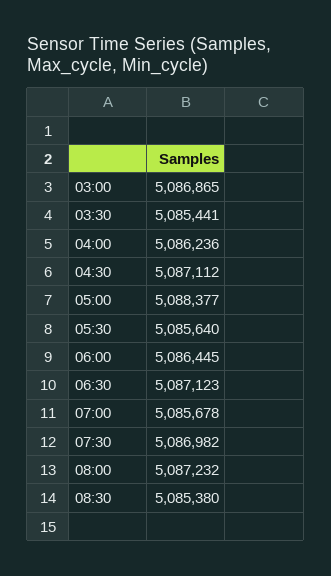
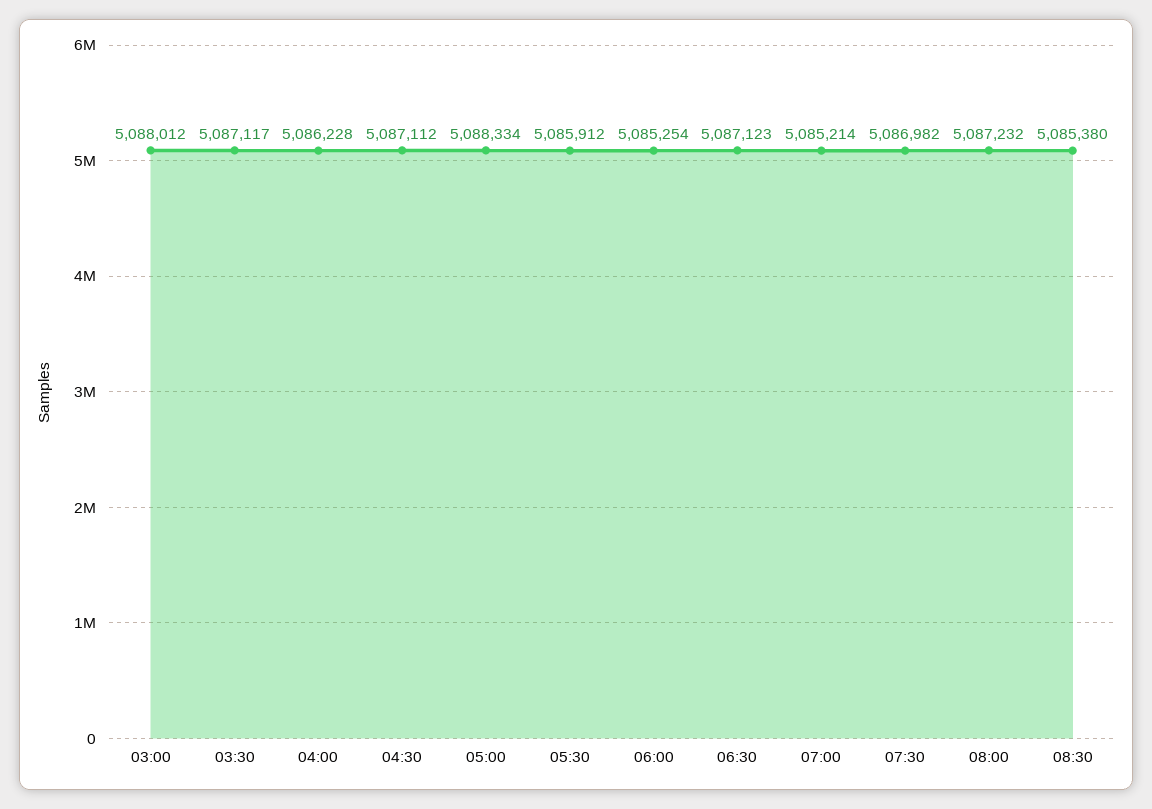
03:00: 5086865 -> 5088012
03:30: 5085441 -> 5087117
04:00: 5086236 -> 5086228
05:00: 5088377 -> 5088334
05:30: 5085640 -> 5085912
06:00: 5086445 -> 5085254
07:00: 5085678 -> 5085214

